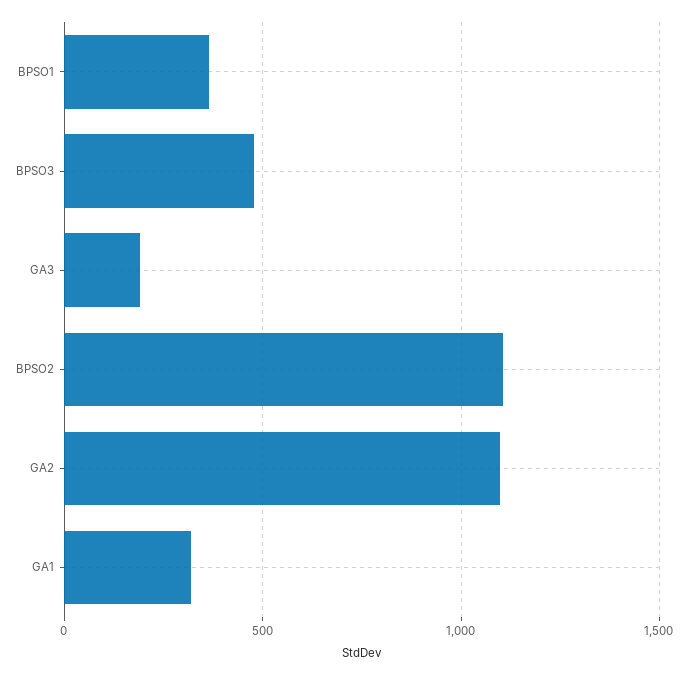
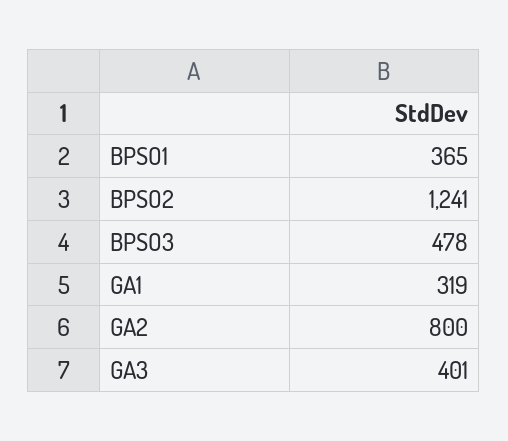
GA3: 200 -> 401
BPSO2: 1100 -> 1241
GA2: 1100 -> 800

